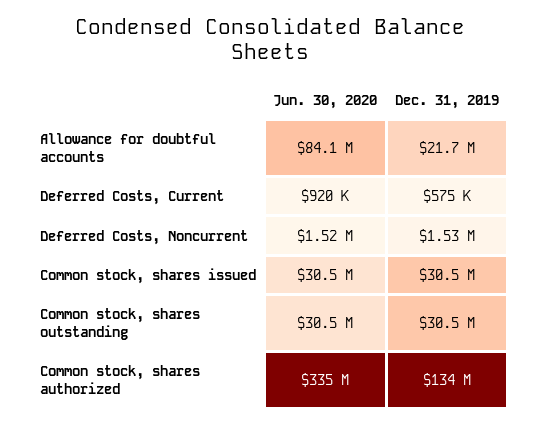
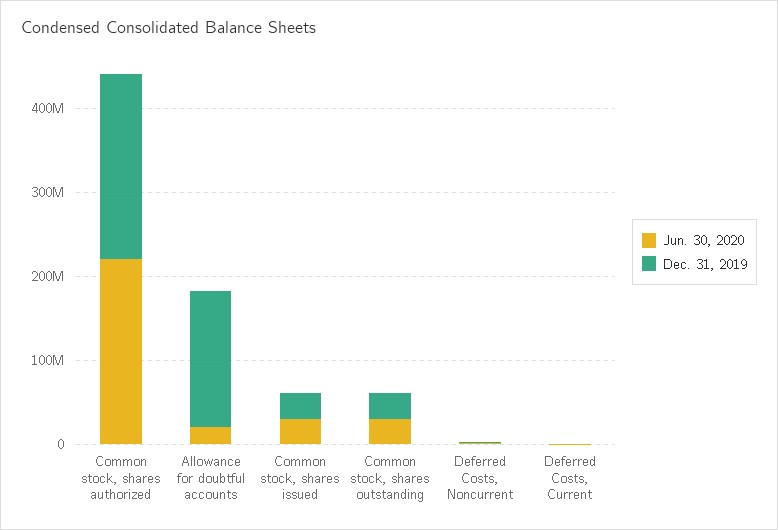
Jun. 30, 2020, Allowance for doubtful accounts: 84100000 -> 20000000
Dec. 31, 2019, Allowance for doubtful accounts: 21700000 -> 160000000
Jun. 30, 2020, Common stock, shares authorized: 335000000 -> 220000000
Dec. 31, 2019, Common stock, shares authorized: 134000000 -> 220000000

